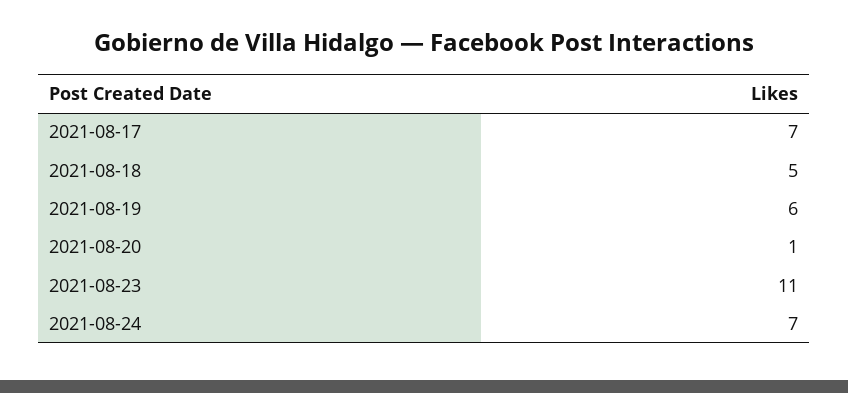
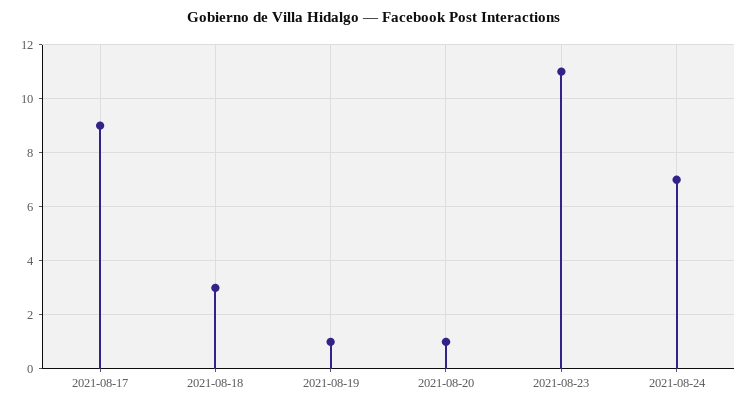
2021-08-17: 7 -> 9
2021-08-18: 5 -> 3
2021-08-19: 6 -> 1

